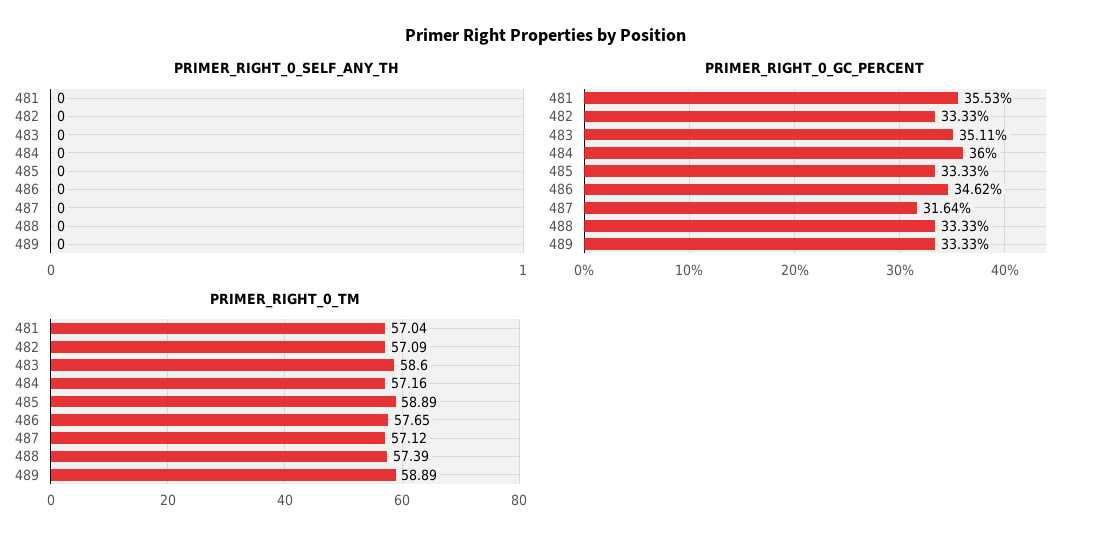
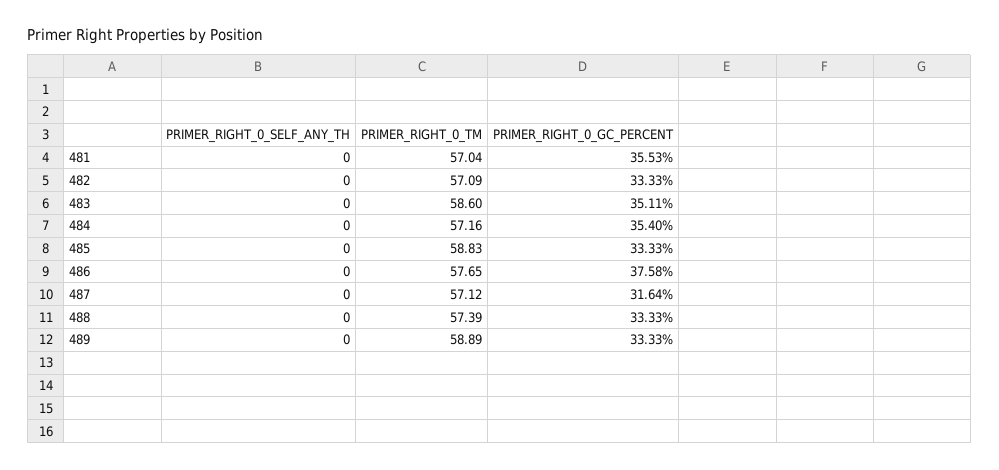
PRIMER_RIGHT_0_GC_PERCENT, 484: 36 -> 35.4
PRIMER_RIGHT_0_GC_PERCENT, 486: 34.62 -> 37.58
PRIMER_RIGHT_0_TM, 485: 58.89 -> 58.83

